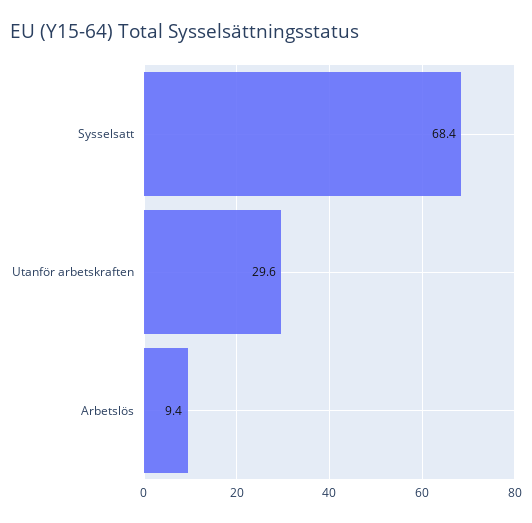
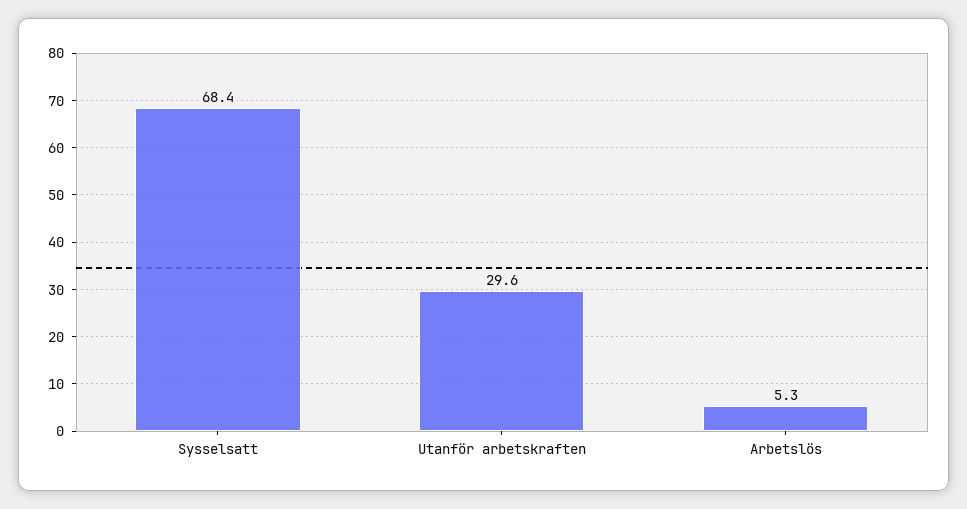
Arbetslös: 9.4 -> 5.3

